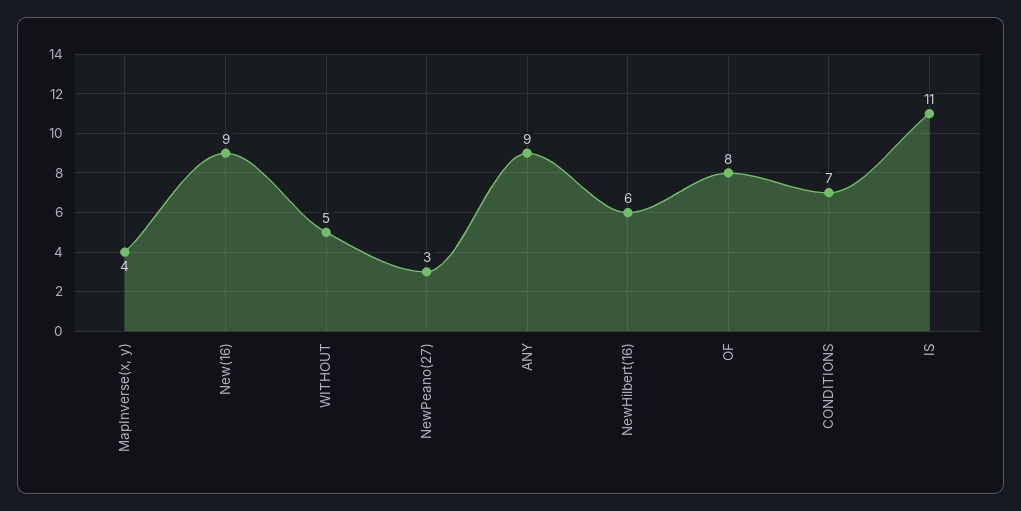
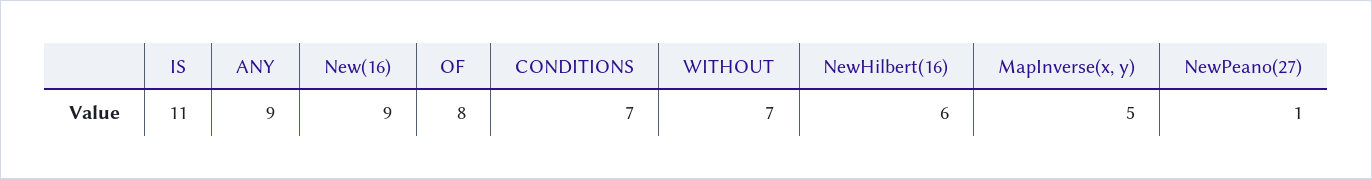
MapInverse(x, y): 4 -> 5
WITHOUT: 5 -> 7
NewPeano(27): 3 -> 1

